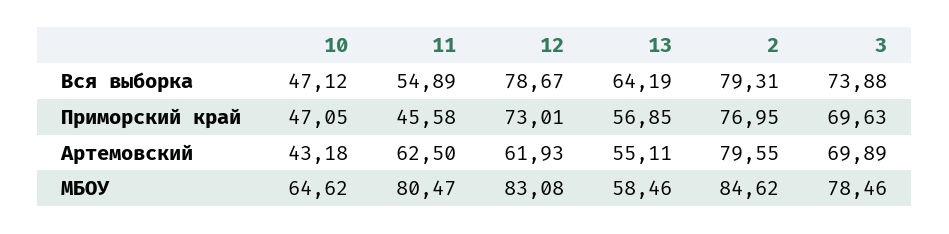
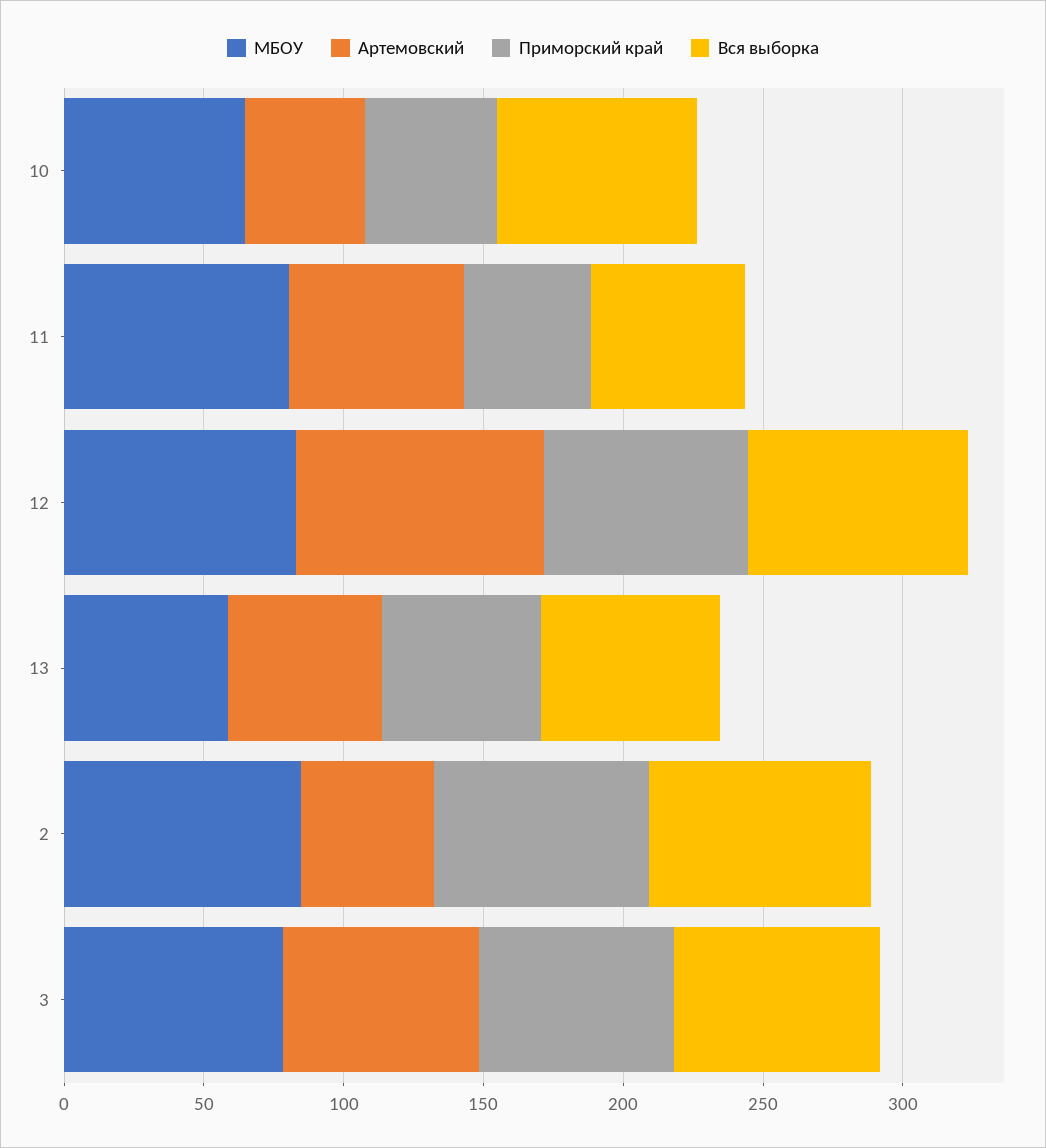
Вся выборка, 10: 47.12 -> 70
Артемовский, 12: 61.93 -> 90
Артемовский, 2: 79.55 -> 50

